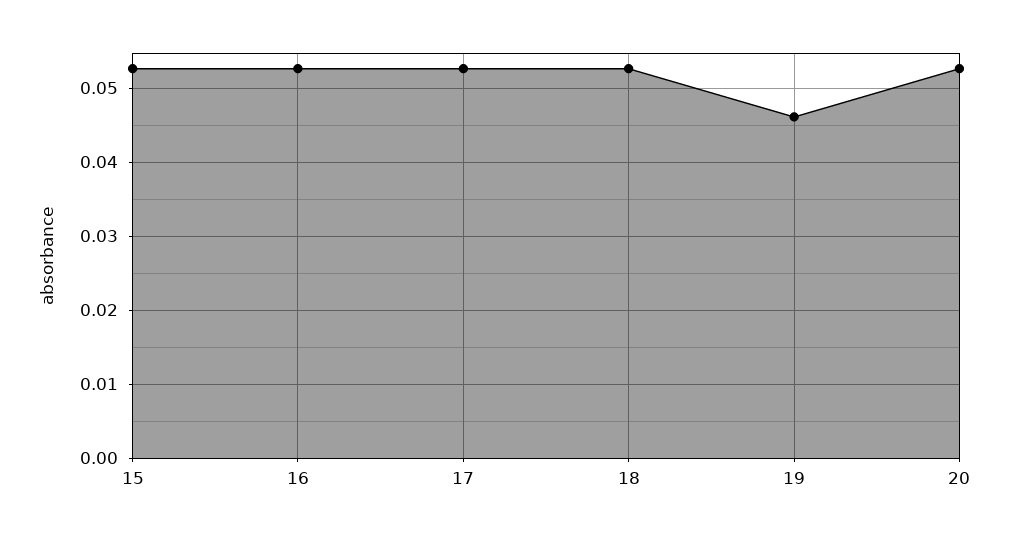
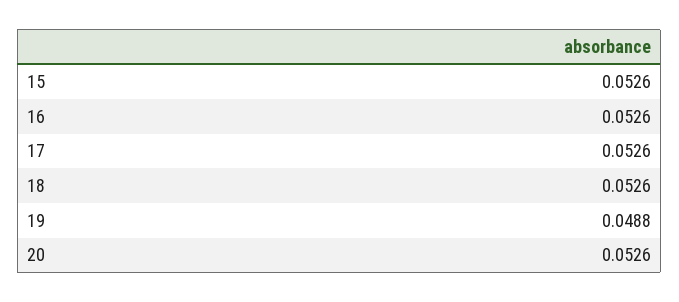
19: 0.046 -> 0.0488

